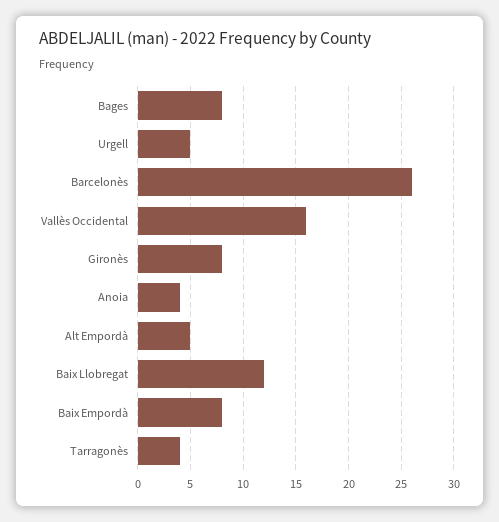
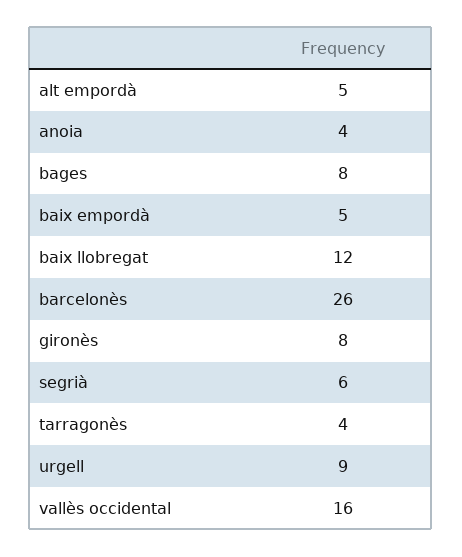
Urgell: 5 -> 9
Baix Empordà: 8 -> 5
segrià: none -> 6

